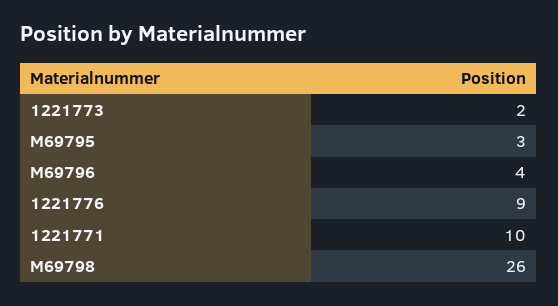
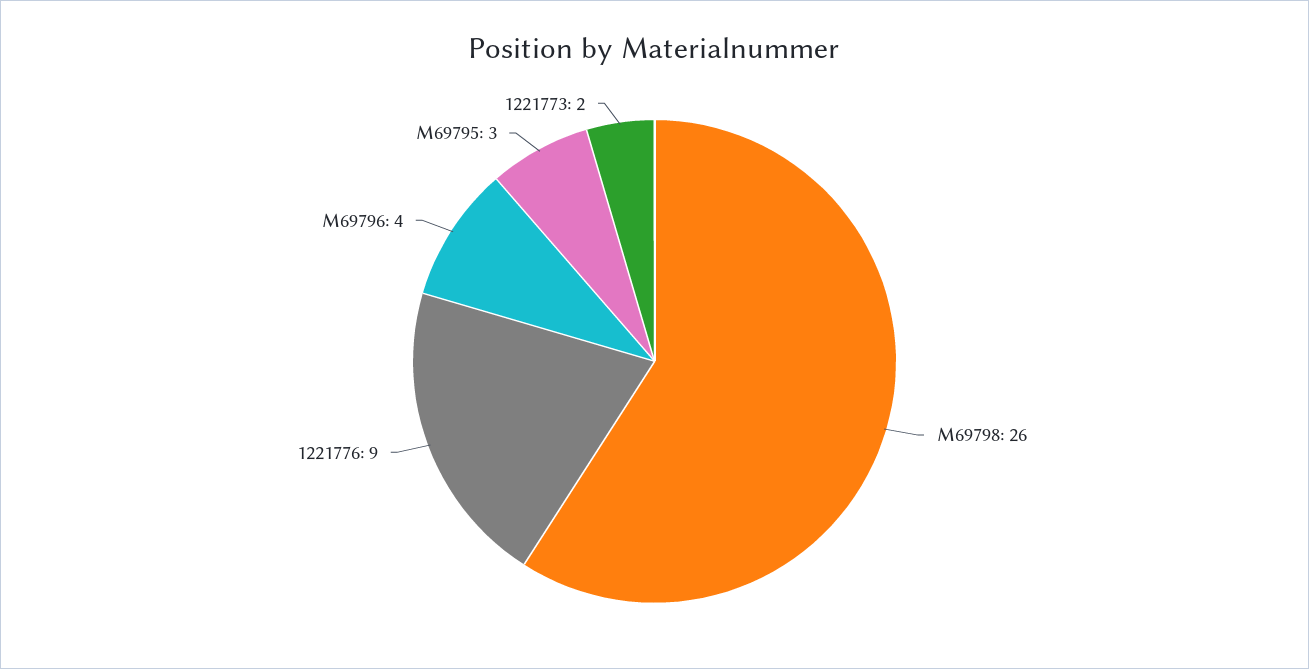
1221771: 10 -> none

